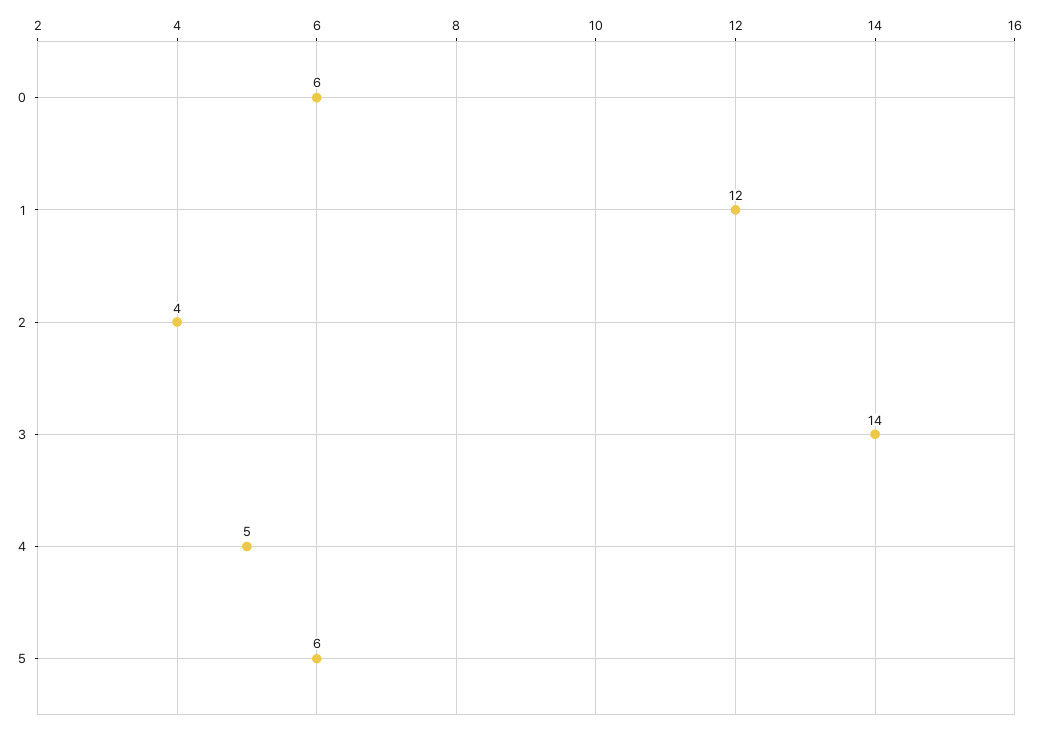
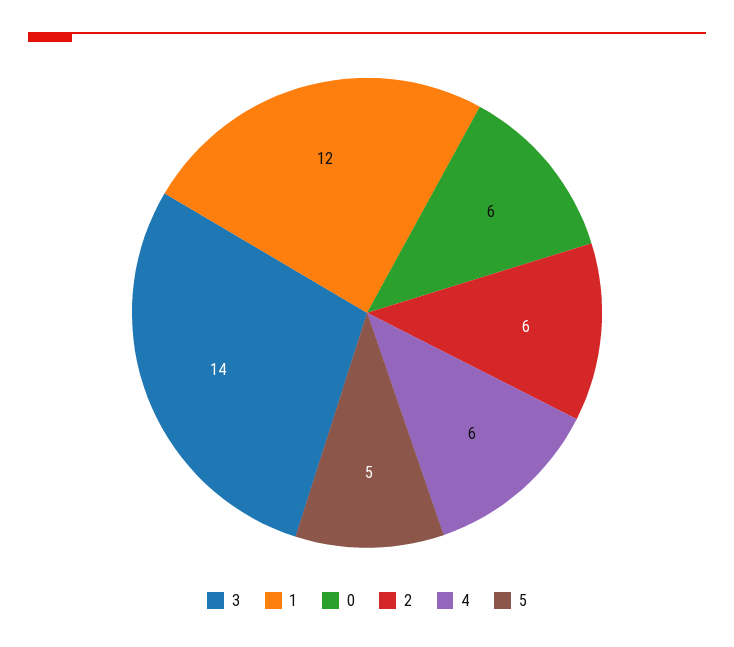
2: 4 -> 6
4: 5 -> 6
5: 6 -> 5

